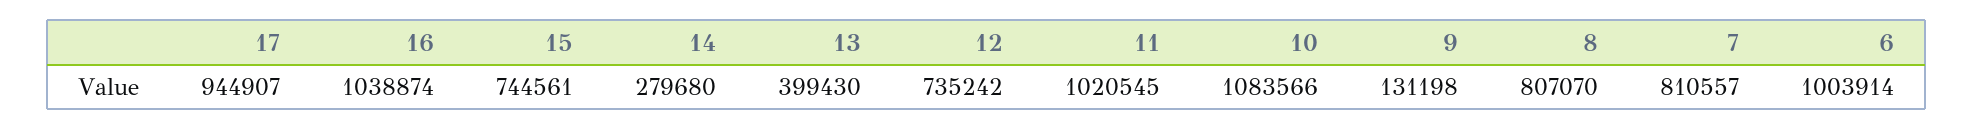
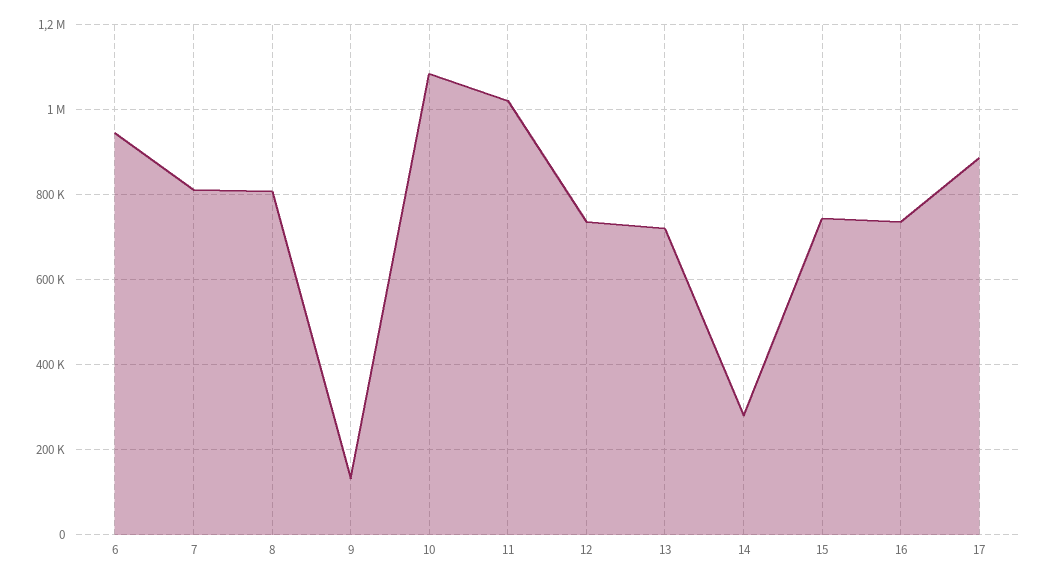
17: 944907 -> 880000
16: 1038874 -> 740000
13: 399430 -> 720000
6: 1003914 -> 940000

